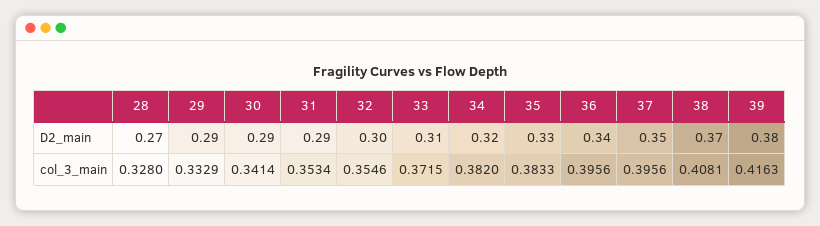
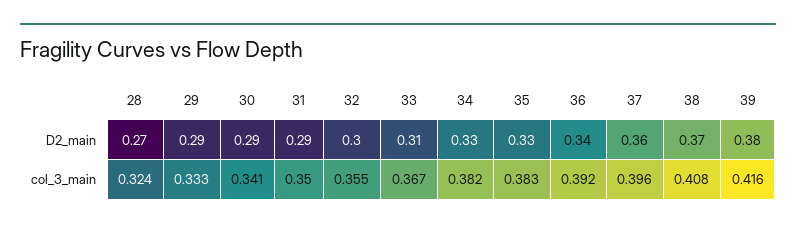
34, D2_main: 0.32 -> 0.33
37, D2_main: 0.35 -> 0.36
28, col_3_main: 0.328 -> 0.324
31, col_3_main: 0.3534 -> 0.35
33, col_3_main: 0.3715 -> 0.367
36, col_3_main: 0.3956 -> 0.392

